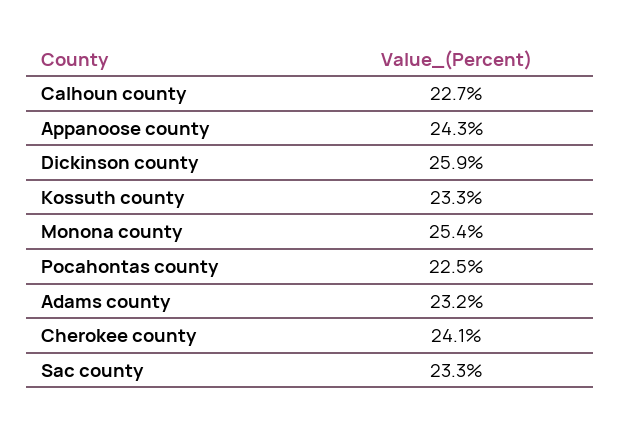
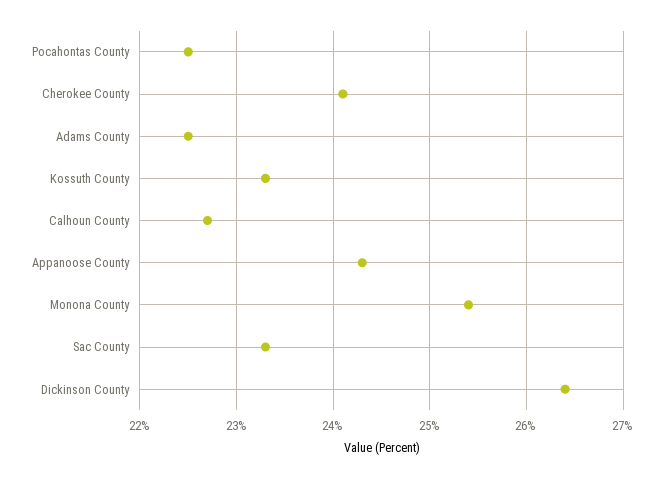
Dickinson county: 25.9 -> 26.4
Adams county: 23.2 -> 22.5

